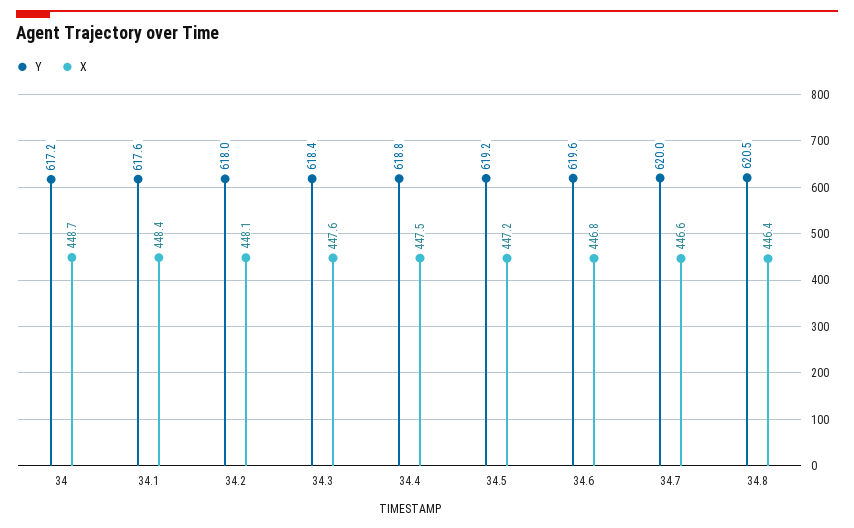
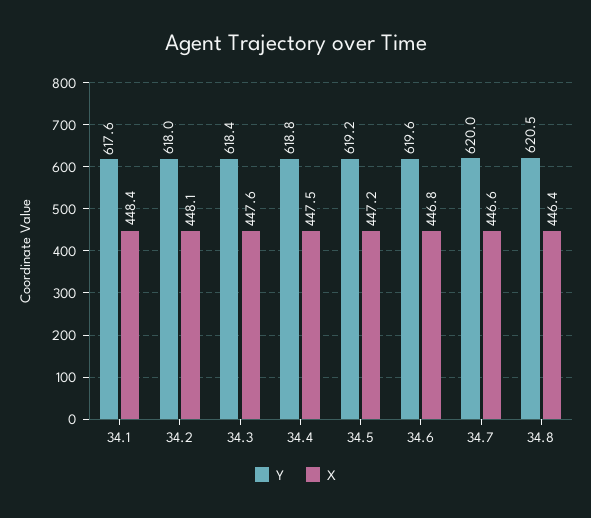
Y, 34: 617.2 -> none
X, 34: 448.7 -> none

